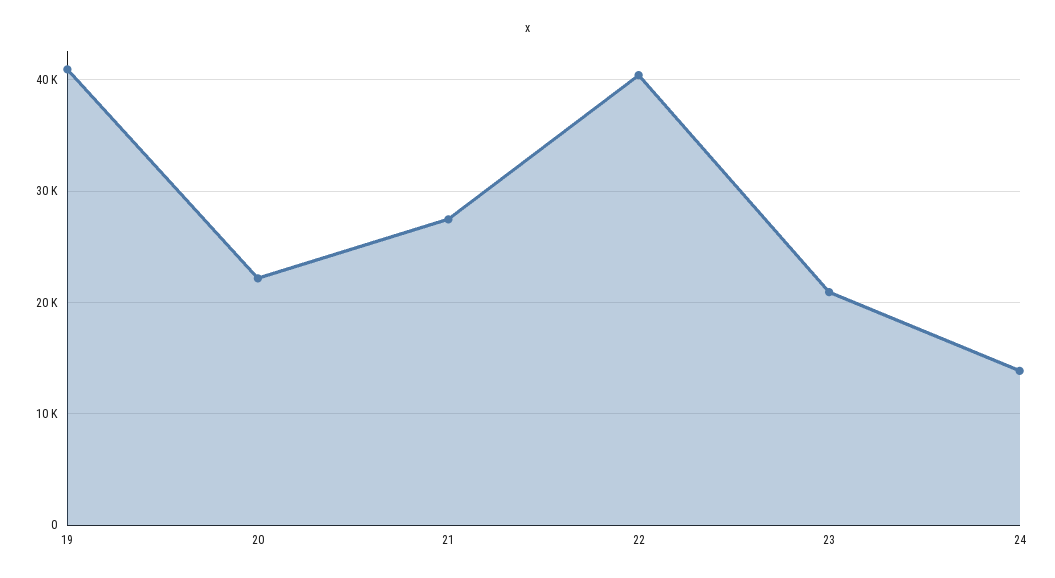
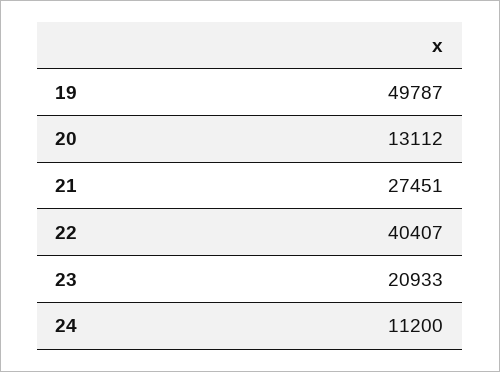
19: 41000 -> 49787
20: 22000 -> 13112
24: 14000 -> 11200

